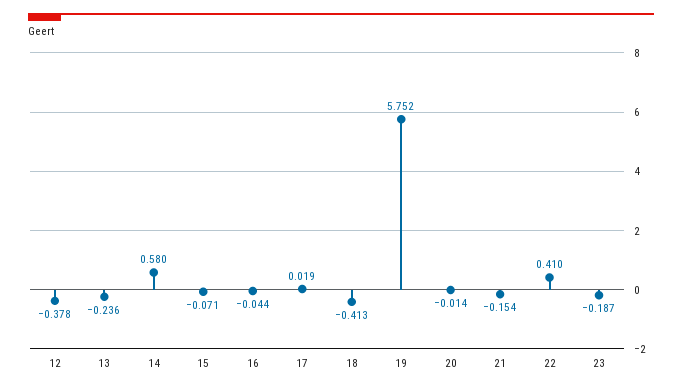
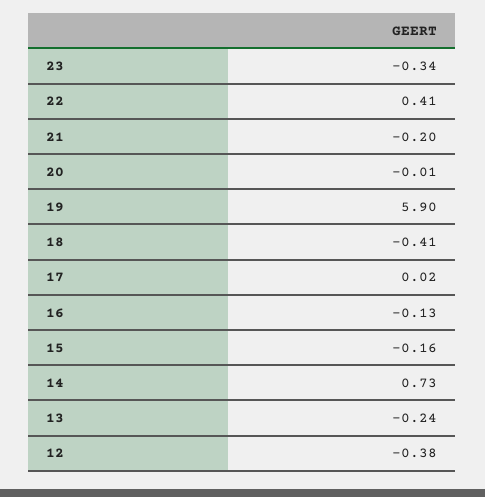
14: 0.58 -> 0.73
15: -0.071 -> -0.16
16: -0.044 -> -0.13
19: 5.752 -> 5.9
21: -0.154 -> -0.2
23: -0.187 -> -0.34

